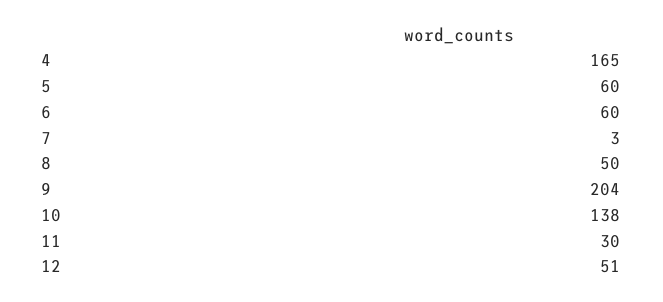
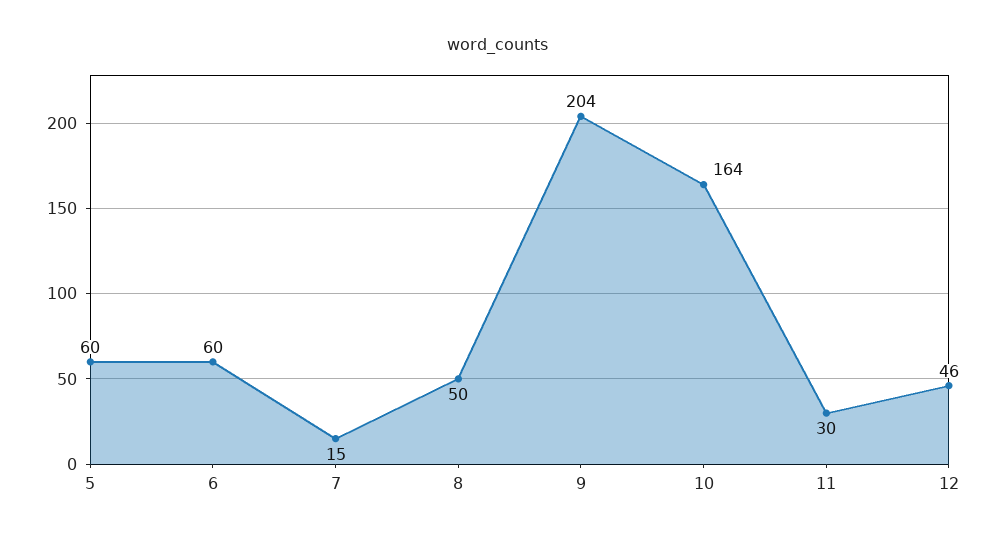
4: 165 -> none
7: 3 -> 15
10: 138 -> 164
12: 51 -> 46

